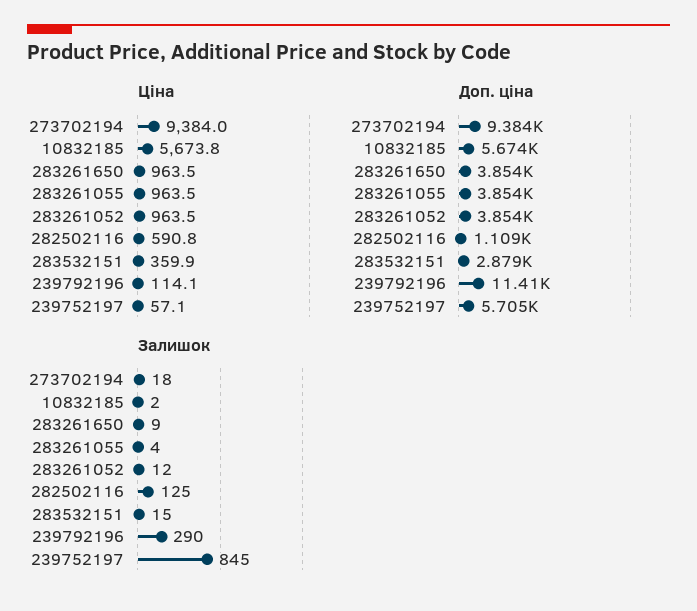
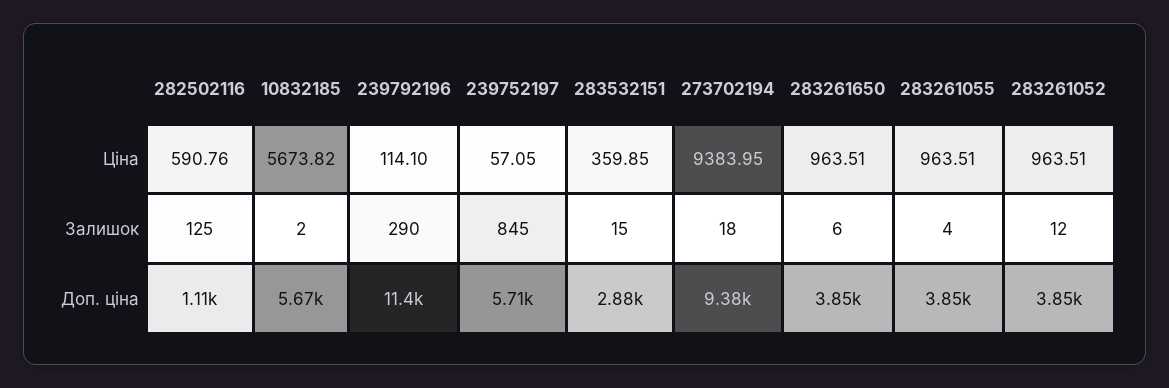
Залишок, 283261650: 9 -> 6

